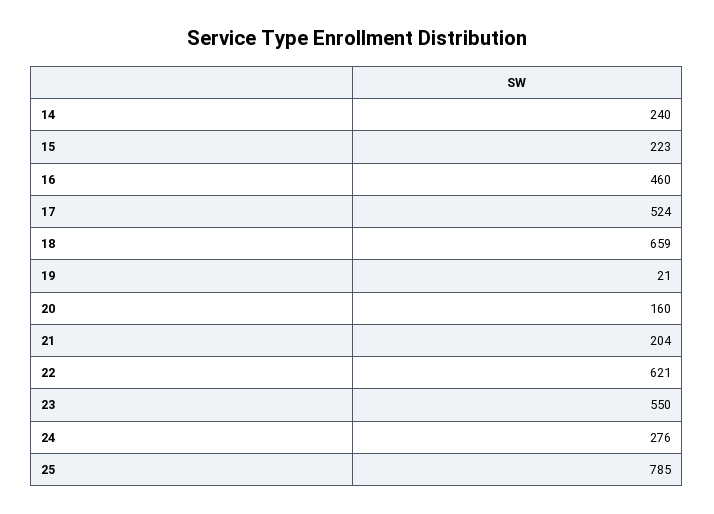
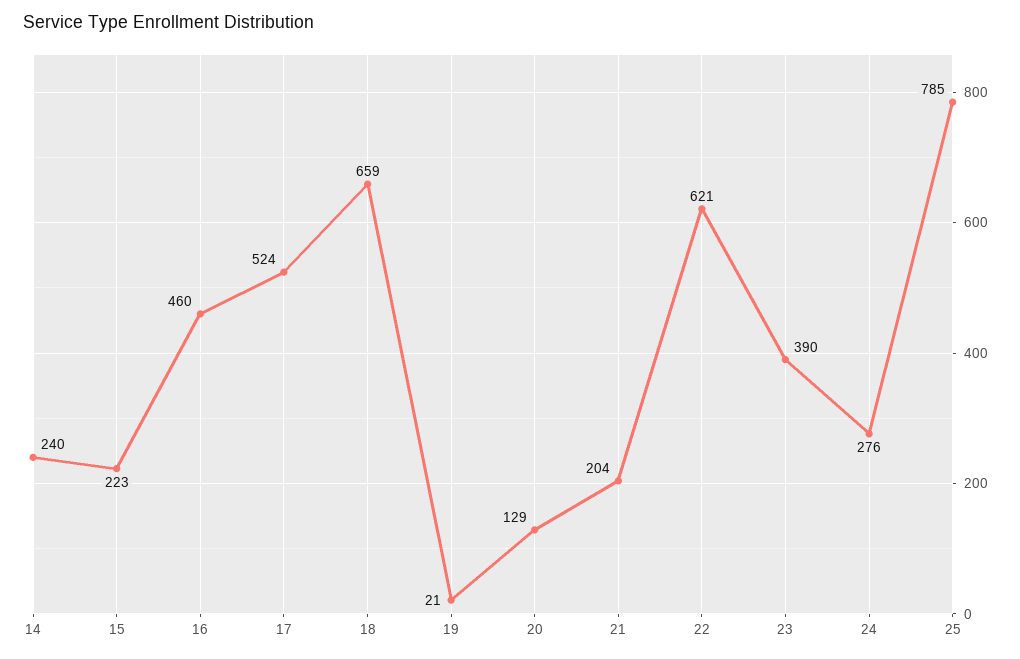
20: 160 -> 129
23: 550 -> 390

